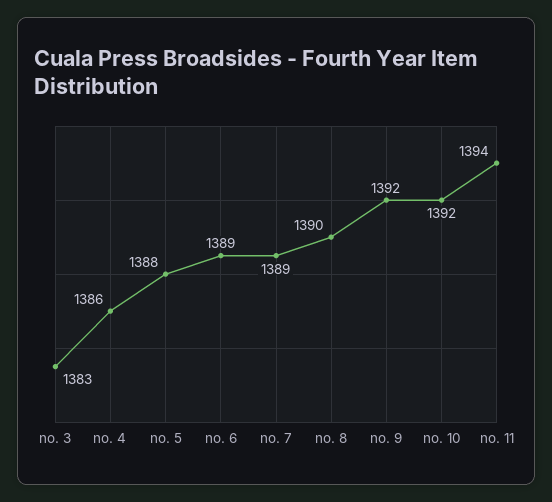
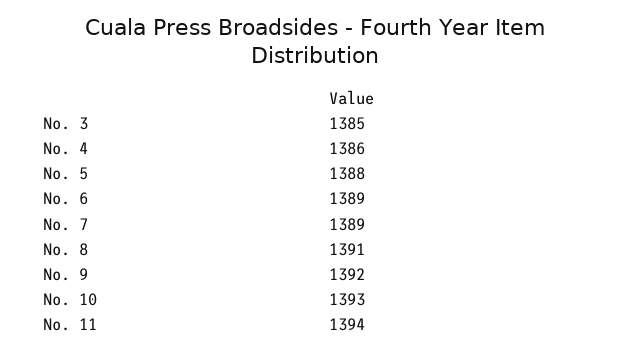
no. 3: 1383 -> 1385
no. 8: 1390 -> 1391
no. 10: 1392 -> 1393

